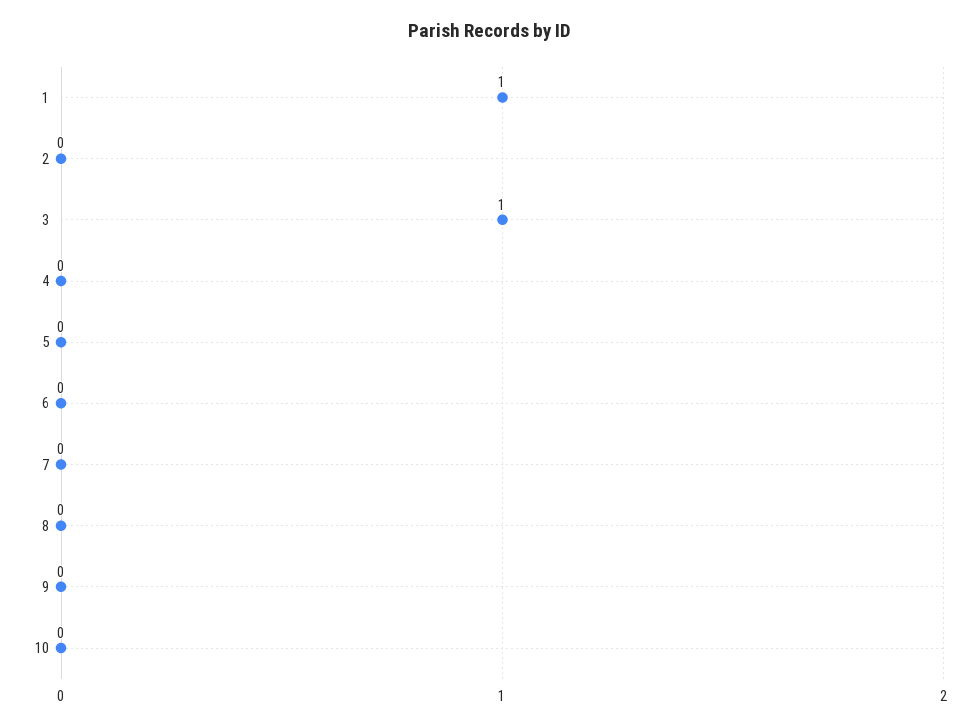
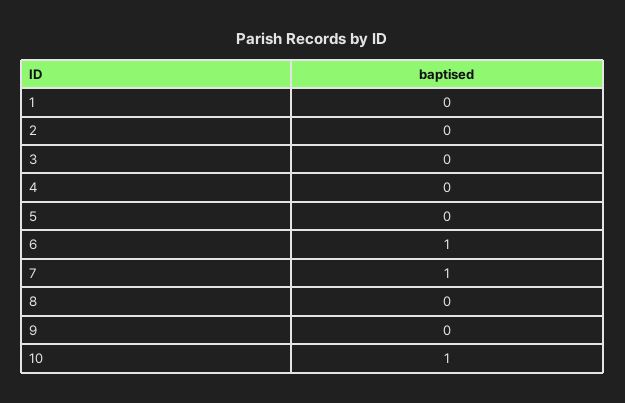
1: 1 -> 0
3: 1 -> 0
6: 0 -> 1
7: 0 -> 1
10: 0 -> 1

